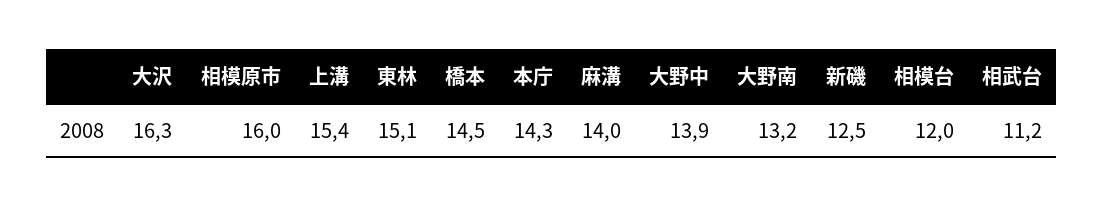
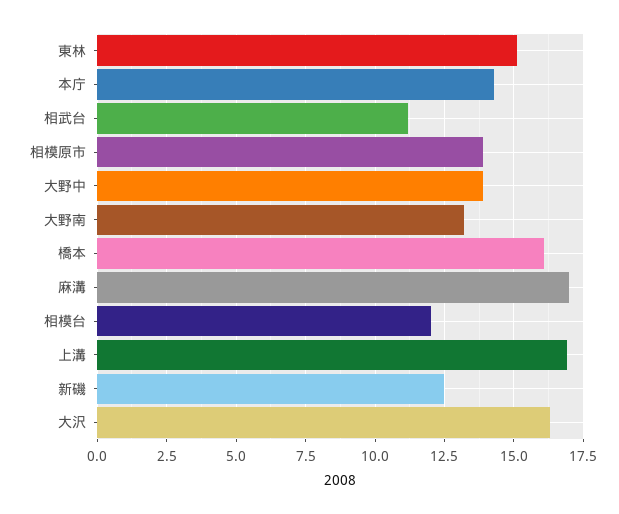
相模原市: 16 -> 14
上溝: 15.4 -> 17
橋本: 14.5 -> 16
麻溝: 14 -> 17

